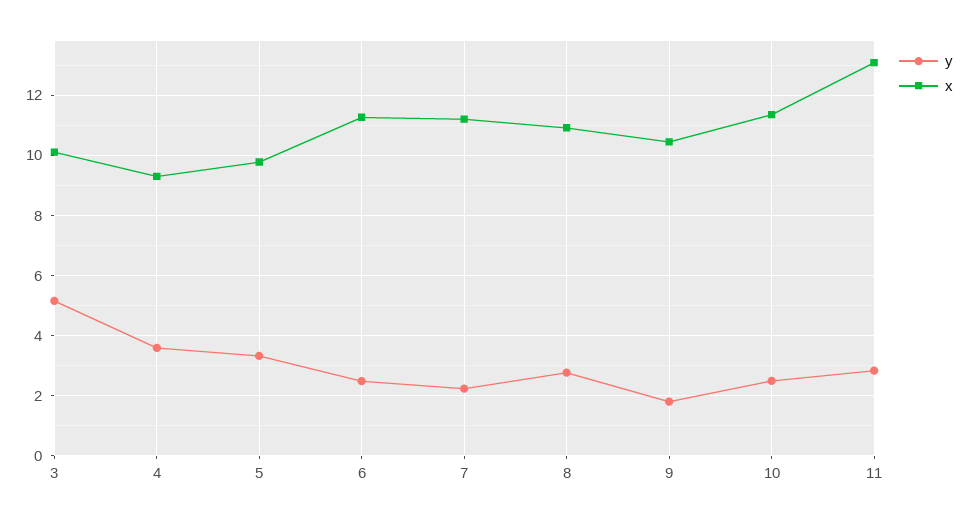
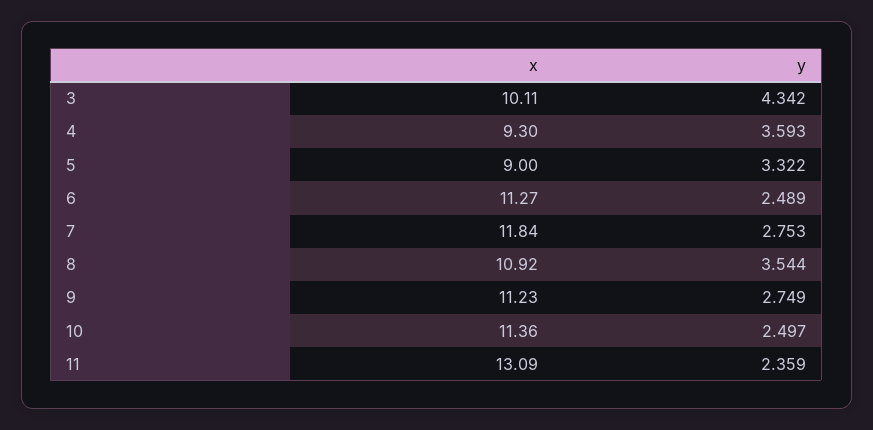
y, 3: 5.2 -> 4.342
x, 5: 9.8 -> 9
y, 7: 2.2 -> 2.753
x, 7: 11.2 -> 11.84
y, 8: 2.8 -> 3.544
y, 9: 1.8 -> 2.749
x, 9: 10.4 -> 11.23
y, 11: 2.8 -> 2.359

